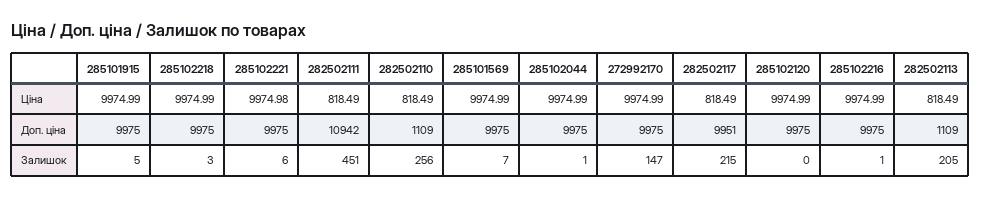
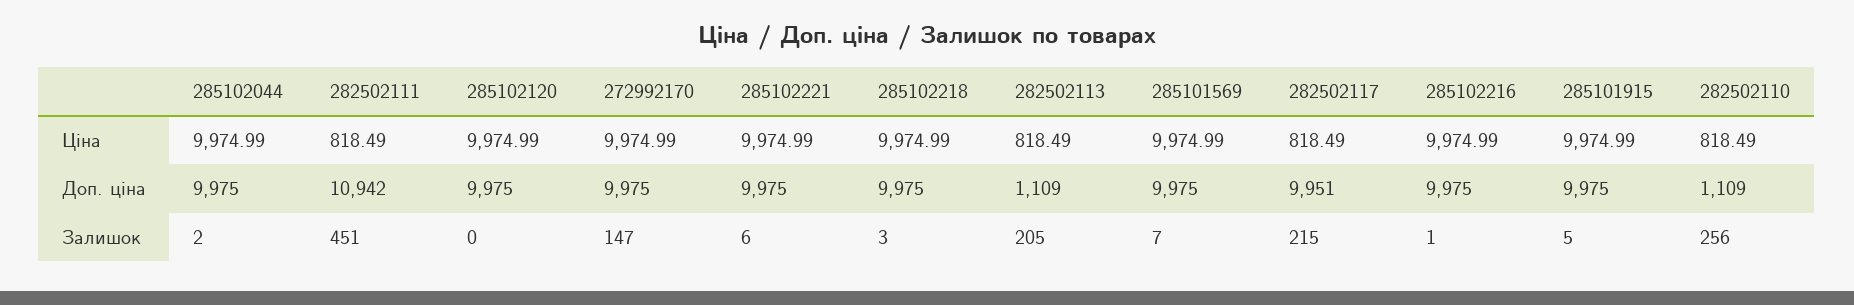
285102221, Ціна: 9974.98 -> 9974.99
285102044, Залишок: 1 -> 2

